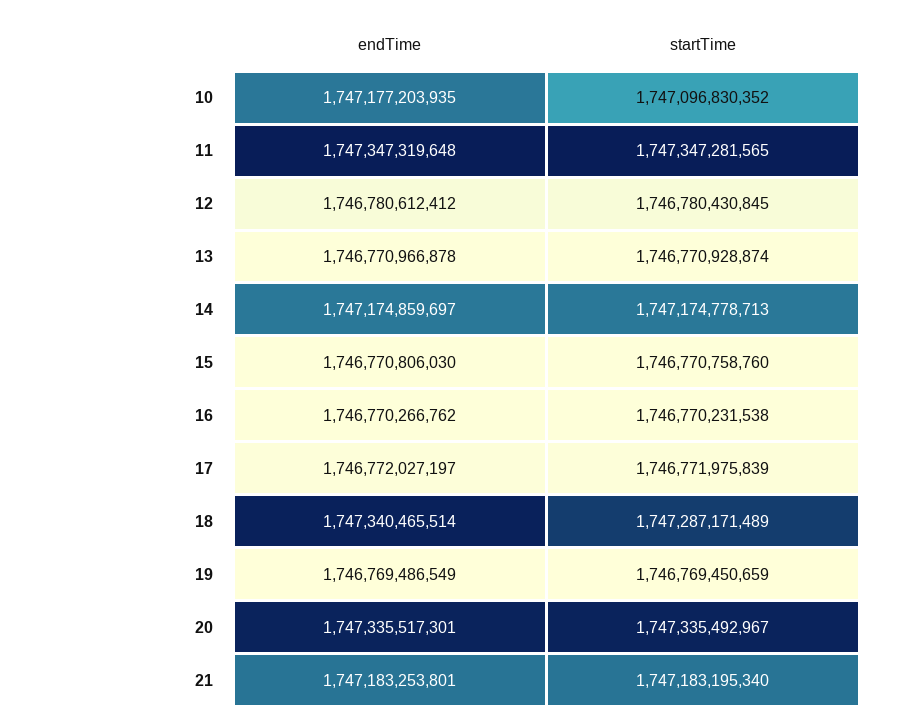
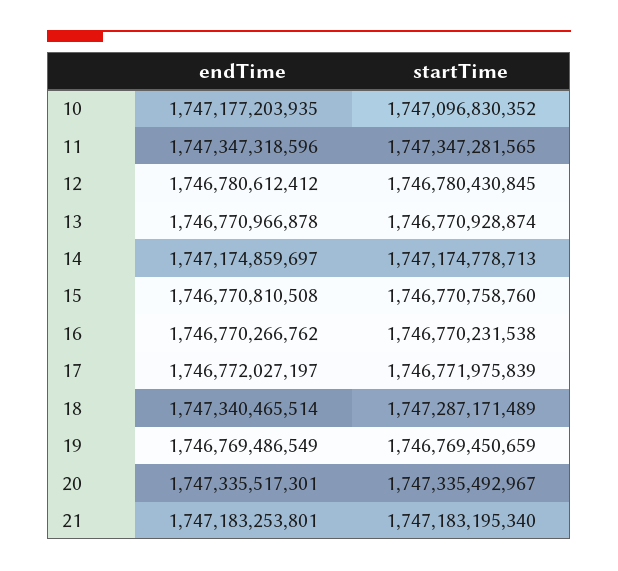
endTime, 11: 1747347319648 -> 1747347318596
endTime, 15: 1746770806030 -> 1746770810508

